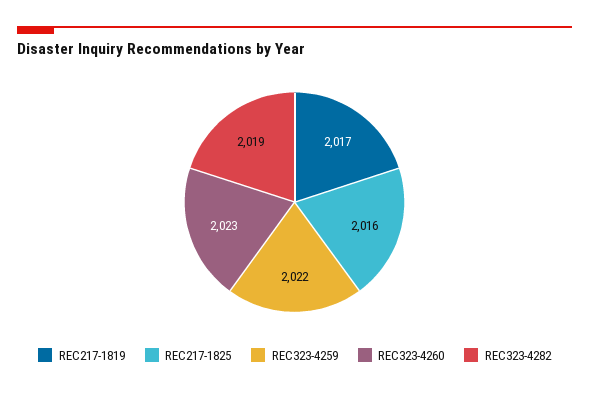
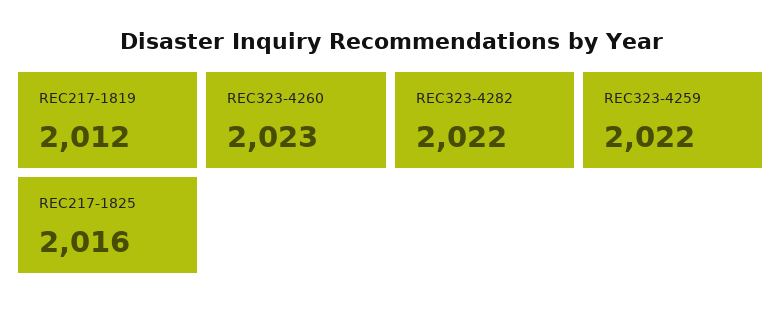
REC217-1819: 2017 -> 2012
REC323-4282: 2019 -> 2022

